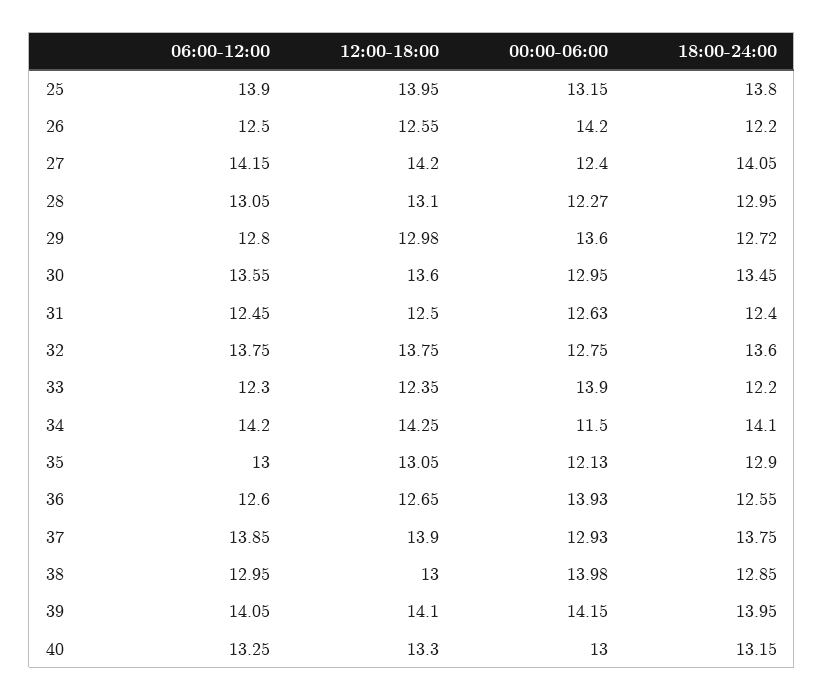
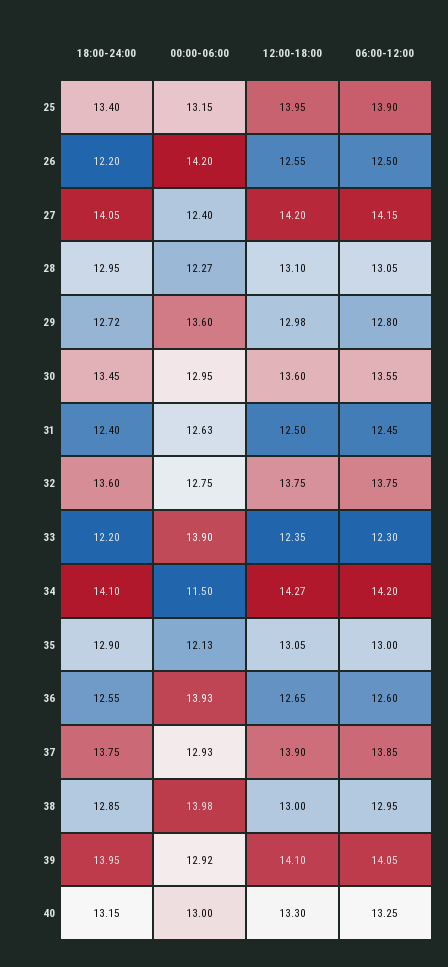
18:00-24:00, 25: 13.8 -> 13.4
12:00-18:00, 34: 14.25 -> 14.27
00:00-06:00, 39: 14.15 -> 12.92

